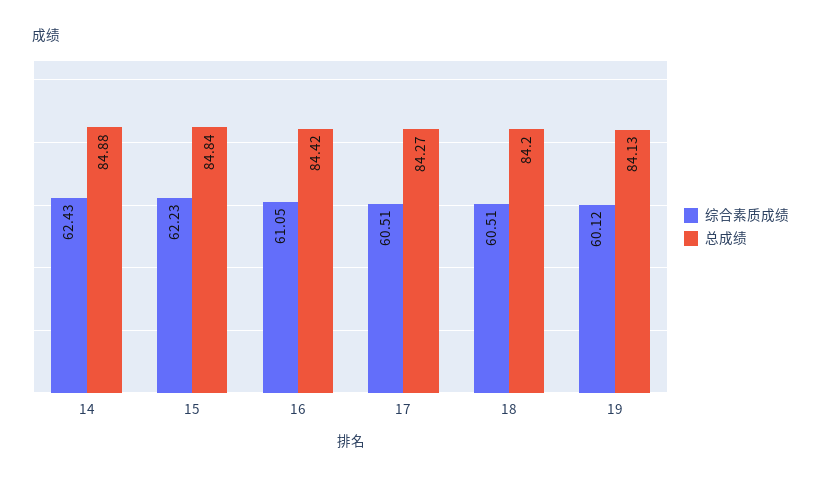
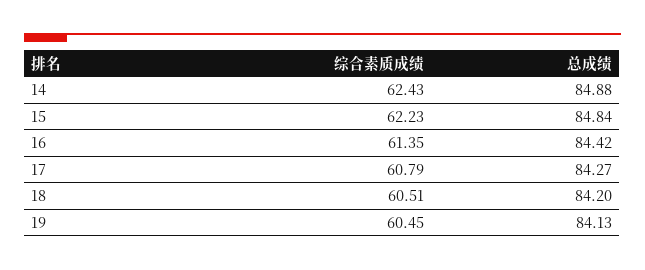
综合素质成绩, 16: 61.05 -> 61.35
综合素质成绩, 17: 60.51 -> 60.79
综合素质成绩, 19: 60.12 -> 60.45

